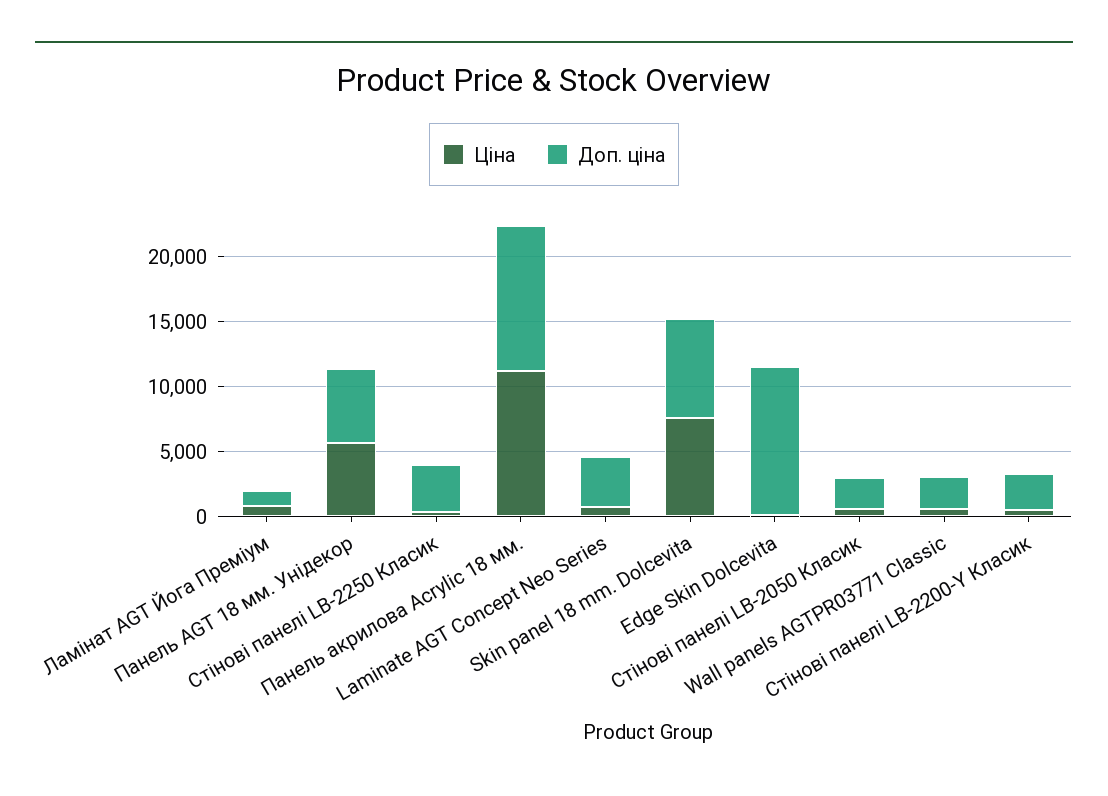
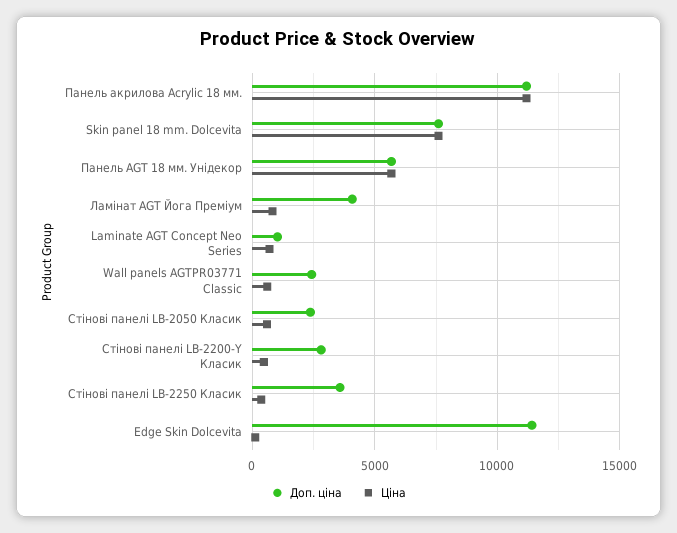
Доп. ціна, Ламінат AGT Йога Преміум: 1000 -> 4000
Доп. ціна, Laminate AGT Concept Neo Series: 4000 -> 1000

